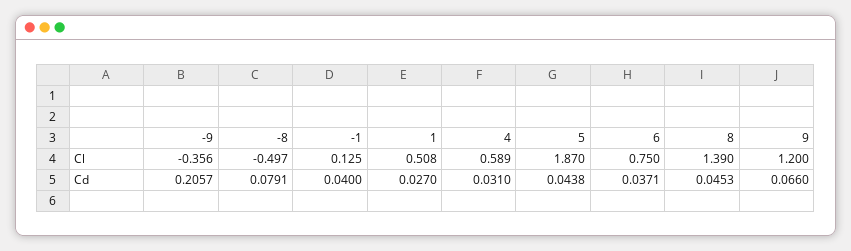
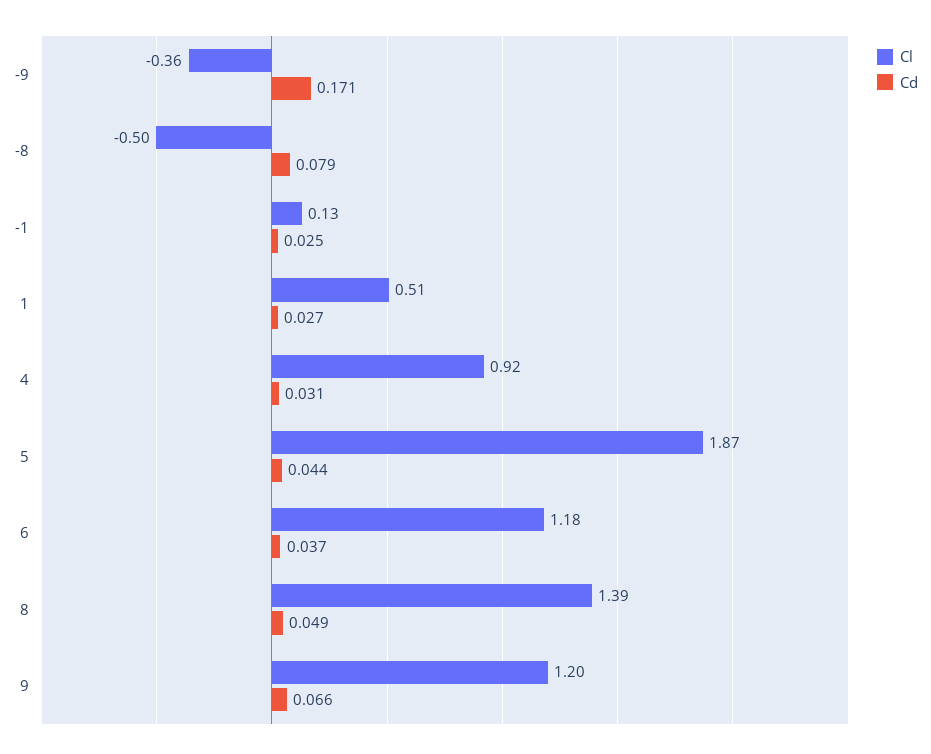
Cl, 4: 0.589 -> 0.92
Cl, 6: 0.75 -> 1.18
Cd, -9: 0.2057 -> 0.171
Cd, -1: 0.04 -> 0.025
Cd, 8: 0.0453 -> 0.049

